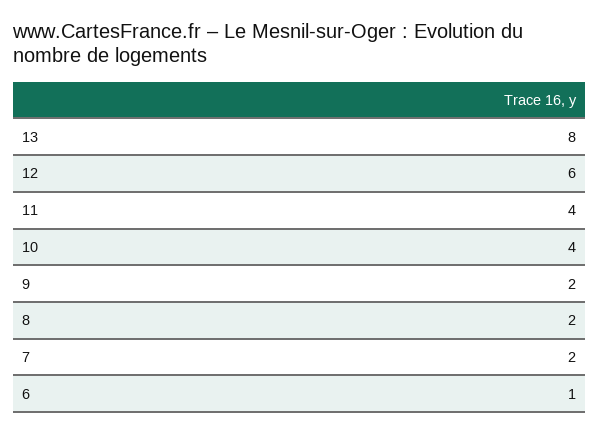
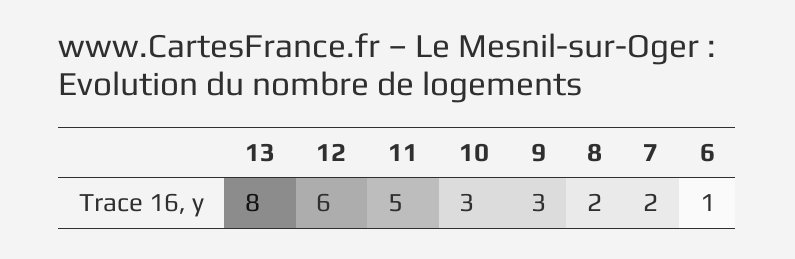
11: 4 -> 5
10: 4 -> 3
9: 2 -> 3

